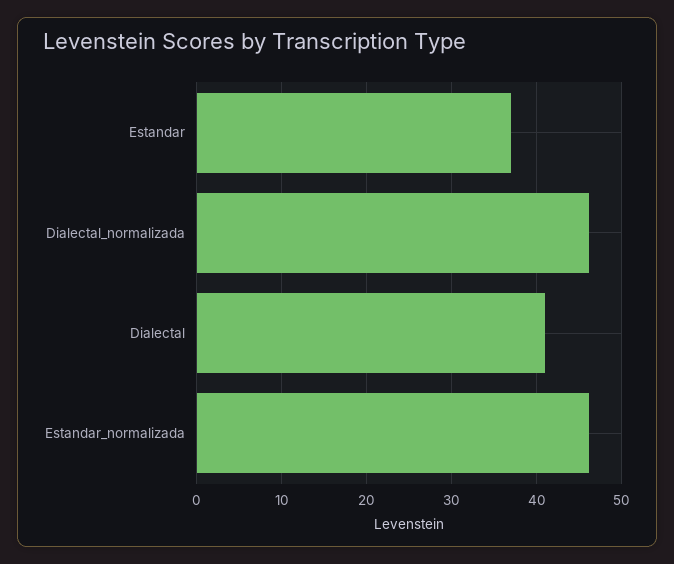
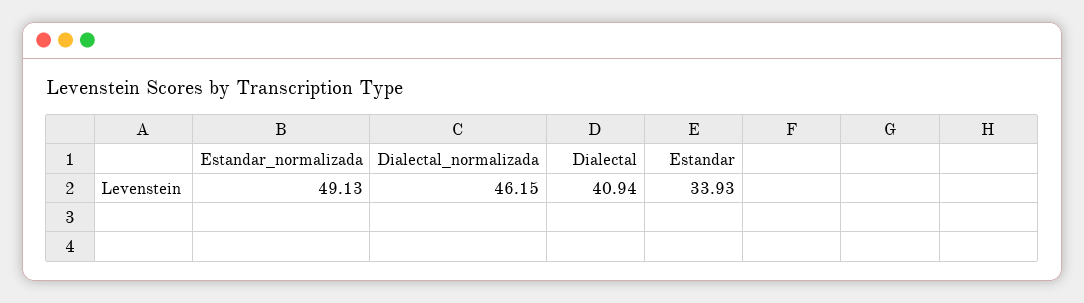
Estandar: 37 -> 33.93
Estandar_normalizada: 46 -> 49.13

